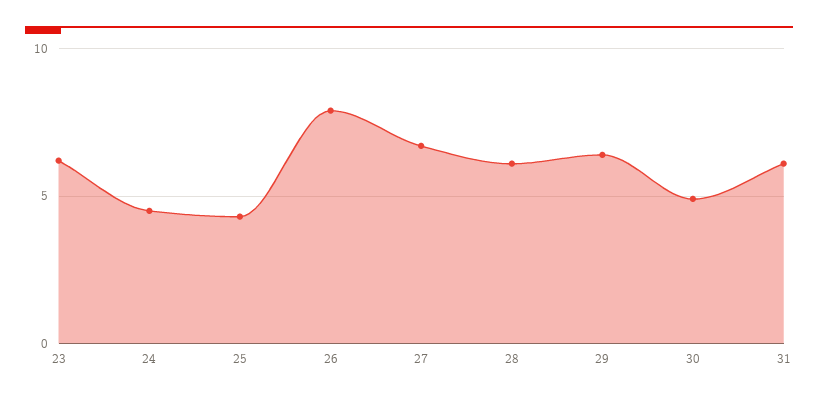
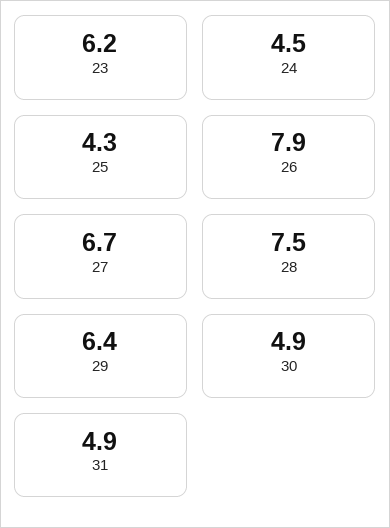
28: 6 -> 7.5
31: 6 -> 4.9

